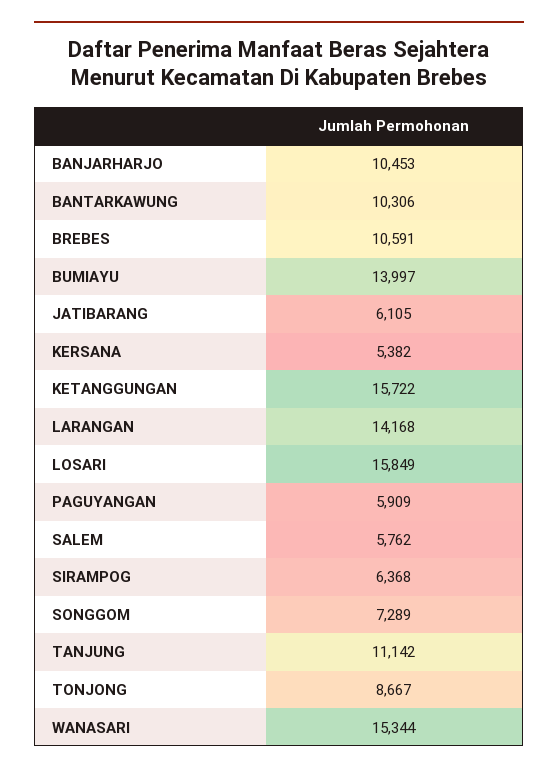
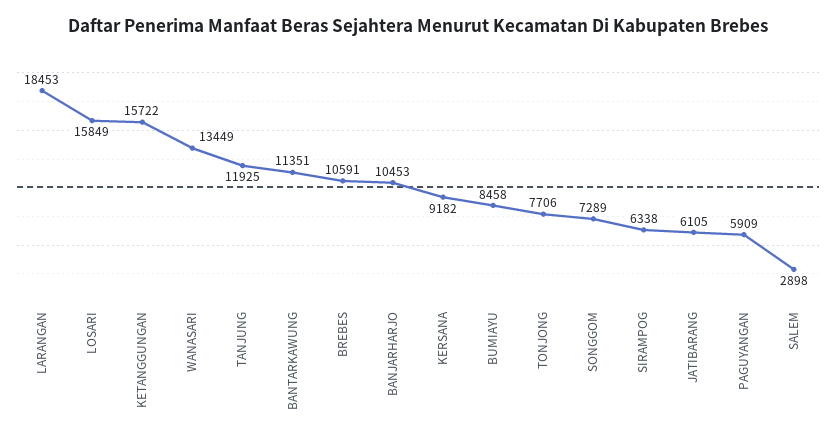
BANTARKAWUNG: 10306 -> 11351
BUMIAYU: 13997 -> 8458
KERSANA: 5382 -> 9182
LARANGAN: 14168 -> 18453
SALEM: 5762 -> 2898
SIRAMPOG: 6368 -> 6338
TANJUNG: 11142 -> 11925
TONJONG: 8667 -> 7706
WANASARI: 15344 -> 13449

